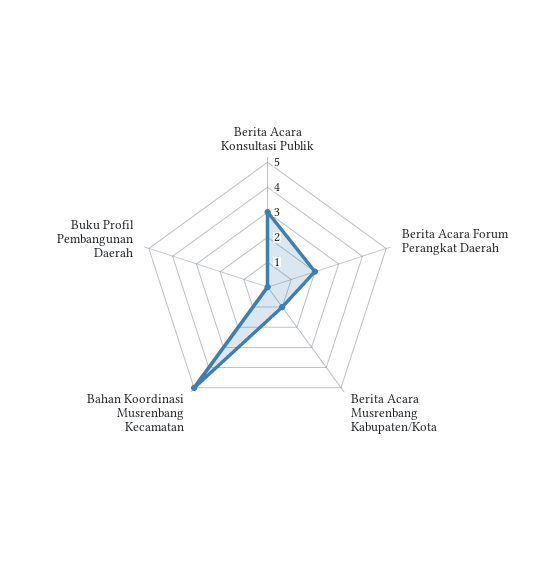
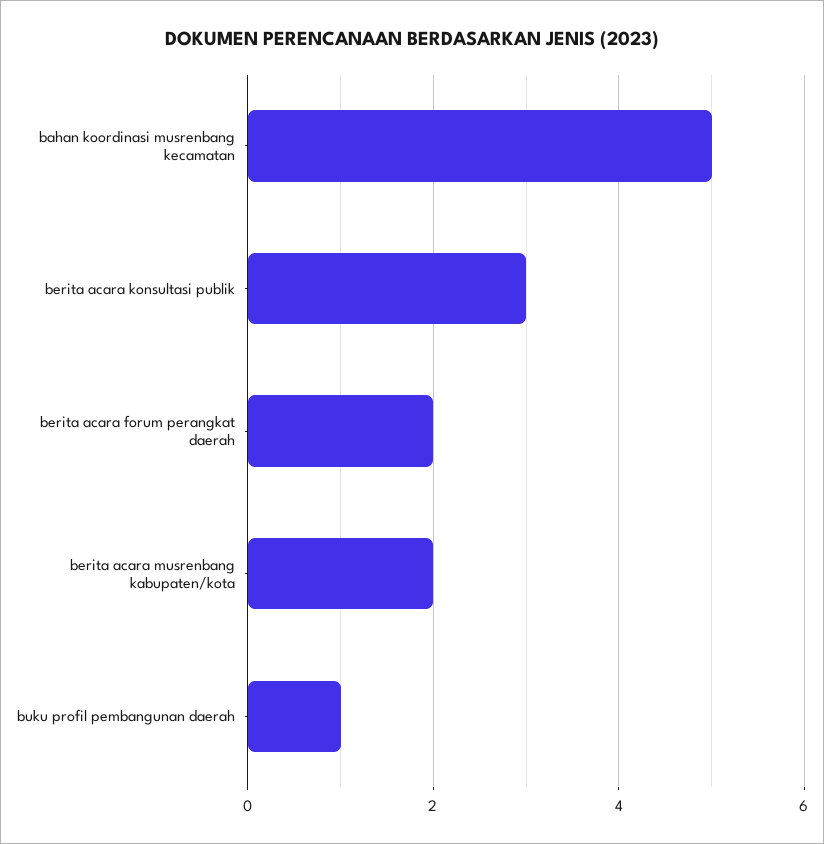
Berita Acara Musrenbang Kabupaten/Kota: 1 -> 2
Buku Profil Pembangunan Daerah: 0 -> 1

